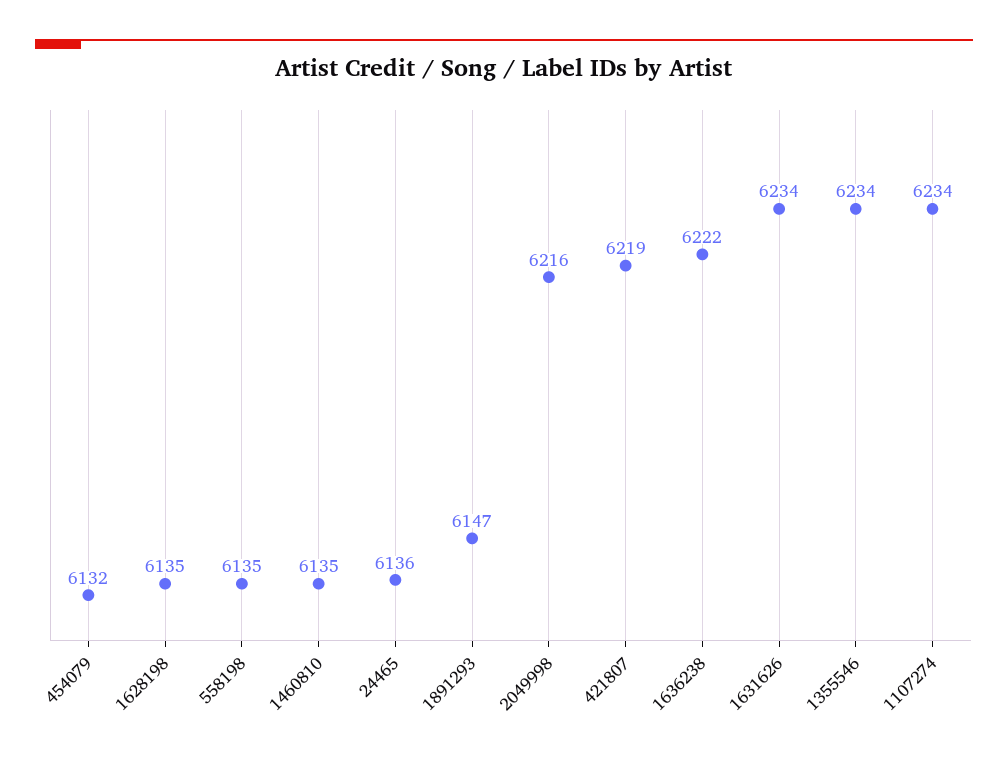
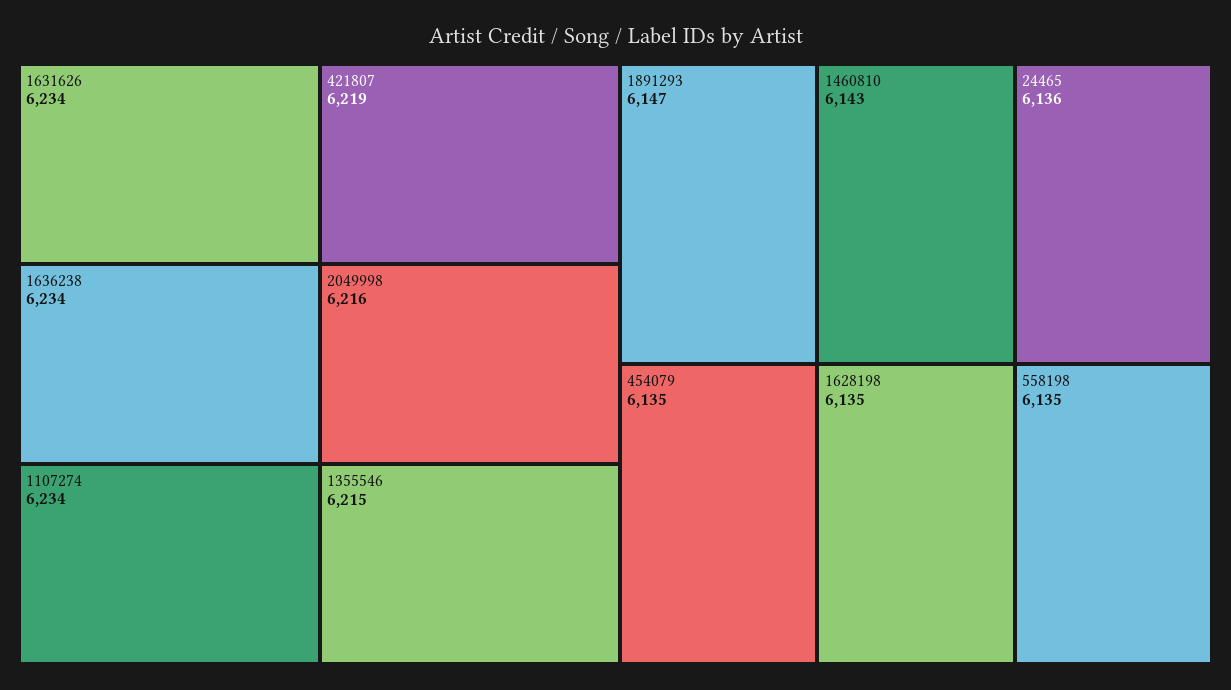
454079: 6132 -> 6135
1460810: 6135 -> 6143
1636238: 6222 -> 6234
1355546: 6234 -> 6215

